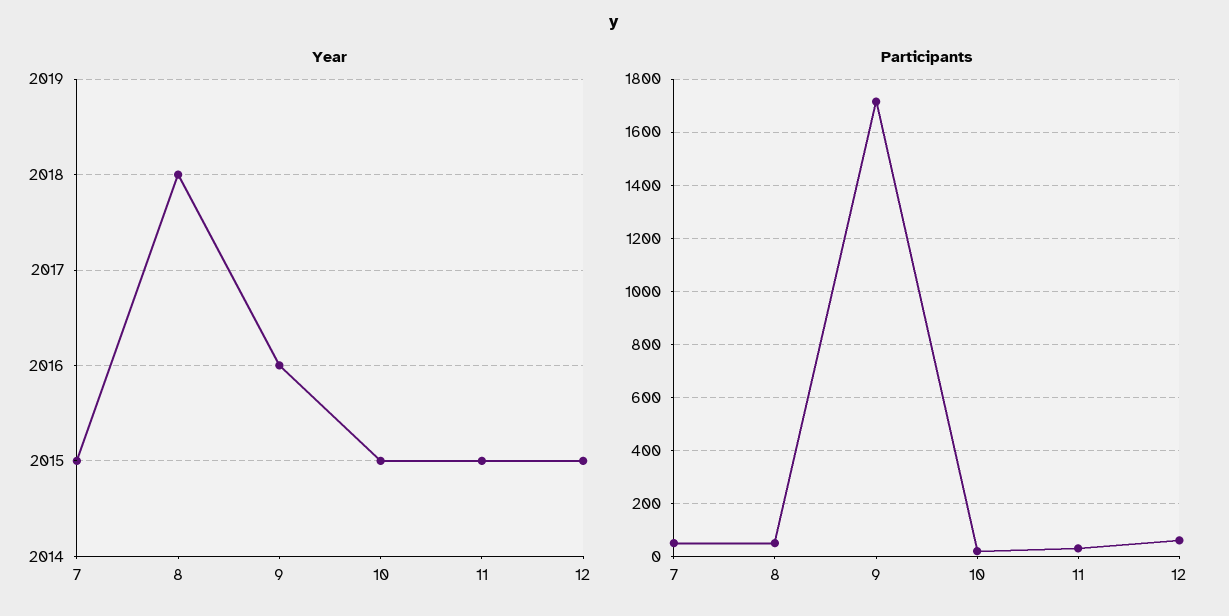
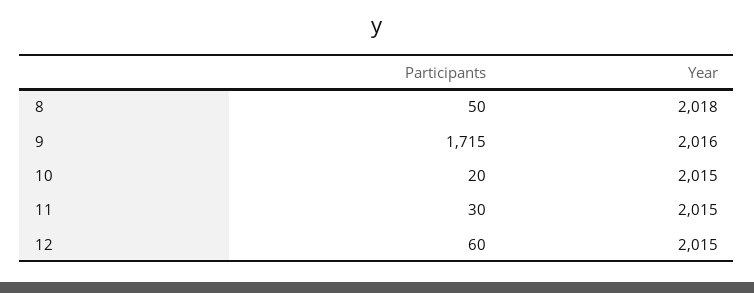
Year, 7: 2015 -> none
Participants, 7: 50 -> none

